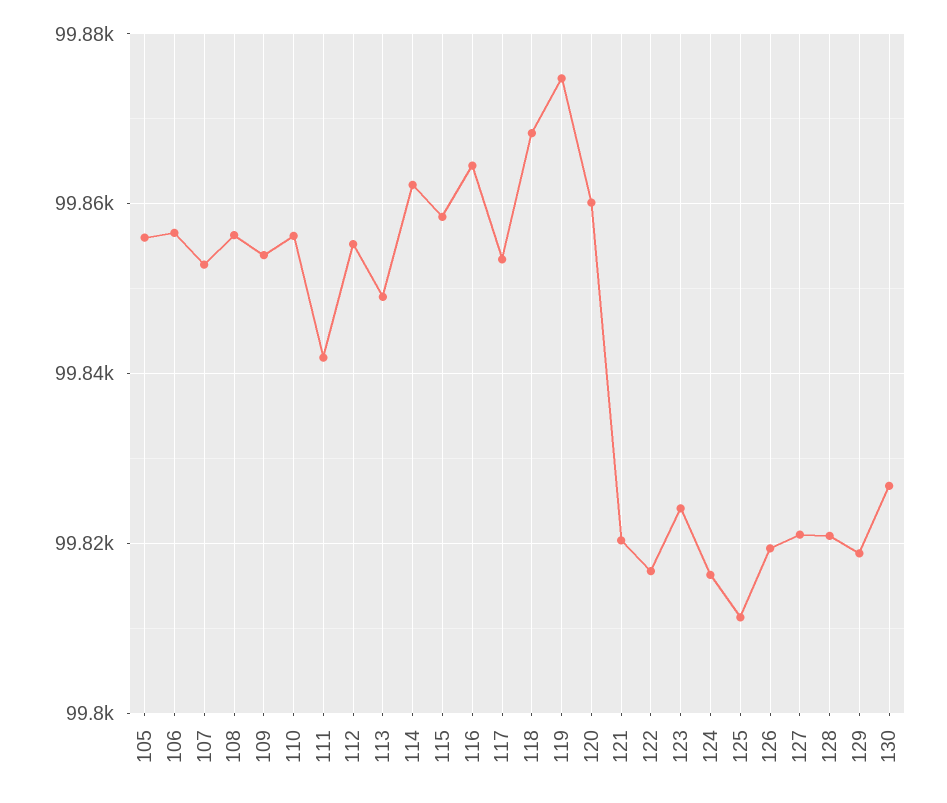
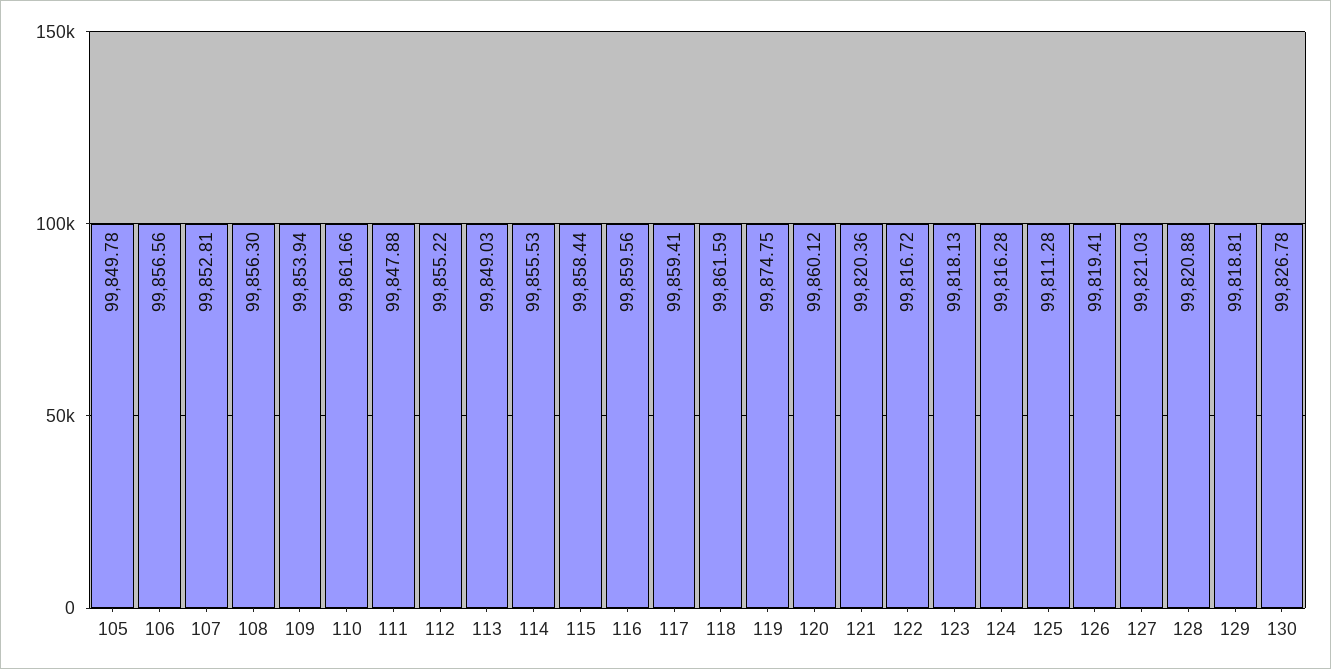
105: 99856 -> 99849.78
110: 99856 -> 99861.66
111: 99842 -> 99847.88
114: 99862 -> 99855.53
116: 99864 -> 99859.56
117: 99854 -> 99859.41
118: 99868 -> 99861.59
123: 99824 -> 99818.13

